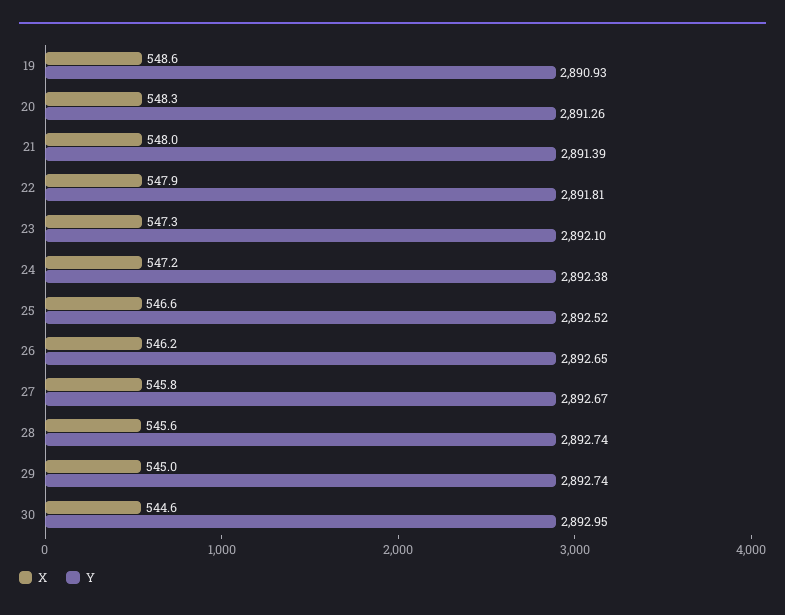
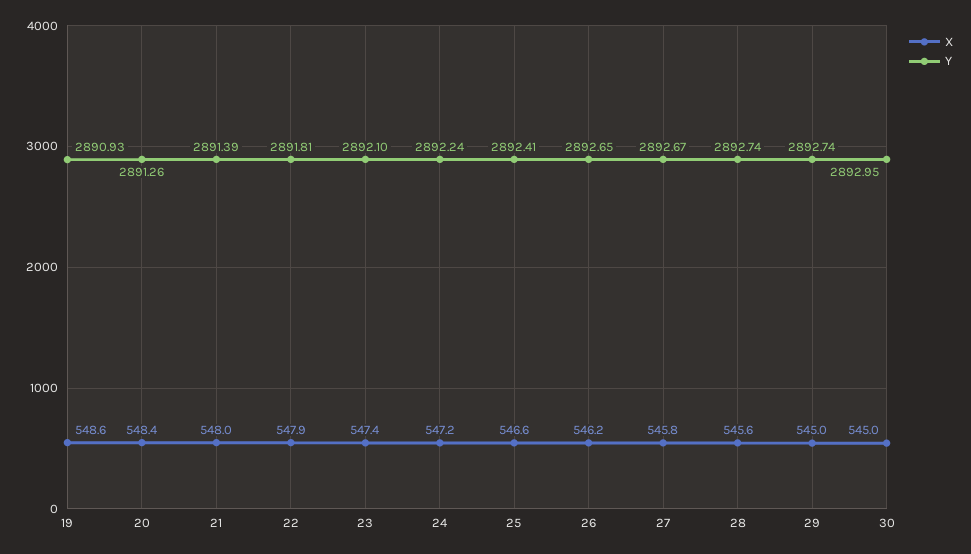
X, 20: 548.3 -> 548.4
X, 23: 547.3 -> 547.4
Y, 24: 2892.38 -> 2892.24
Y, 25: 2892.52 -> 2892.41
X, 30: 544.6 -> 545

